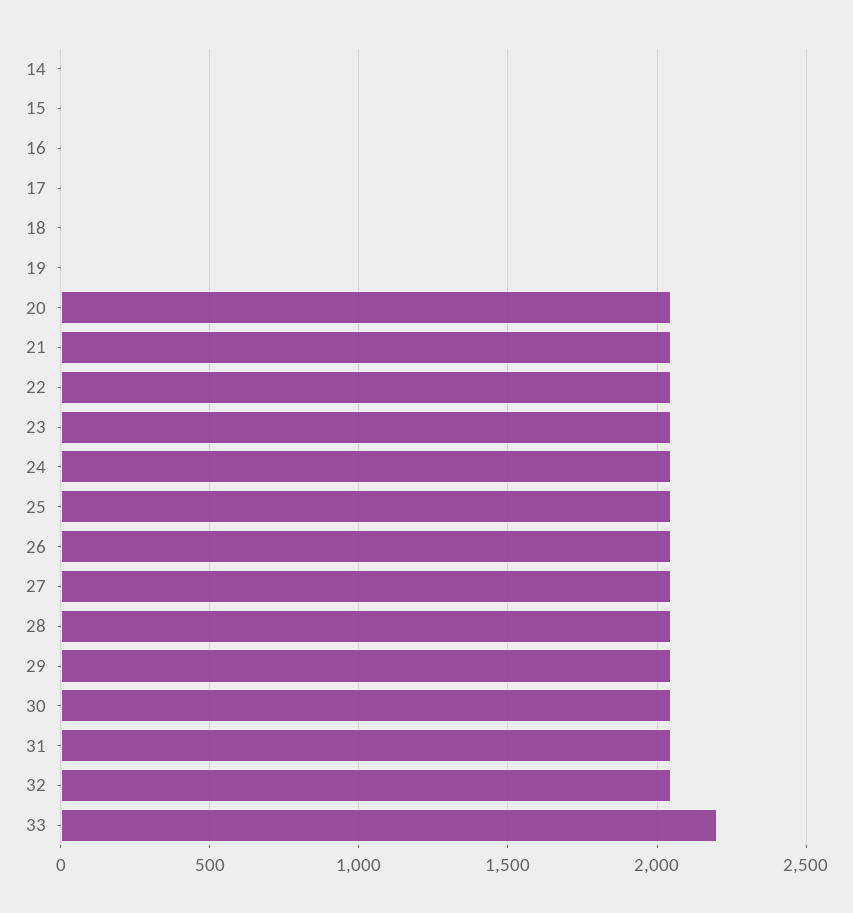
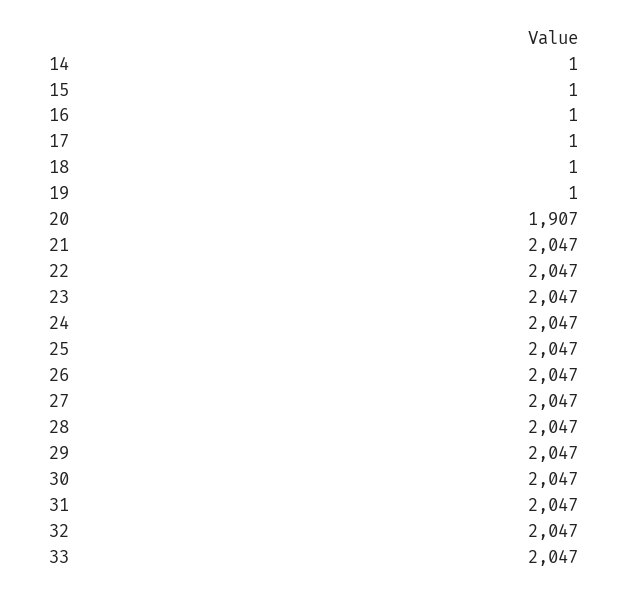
20: 2050 -> 1907
33: 2200 -> 2047

